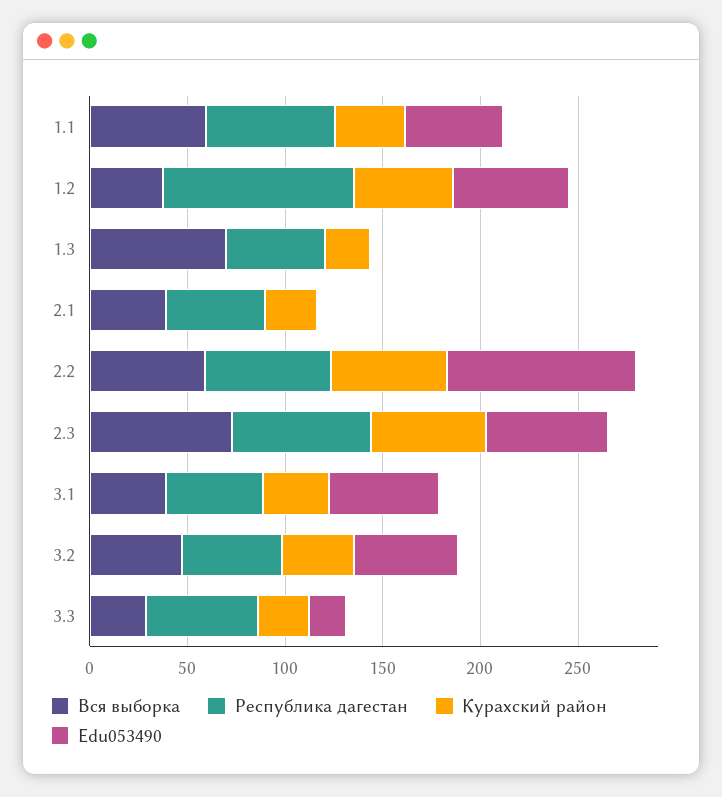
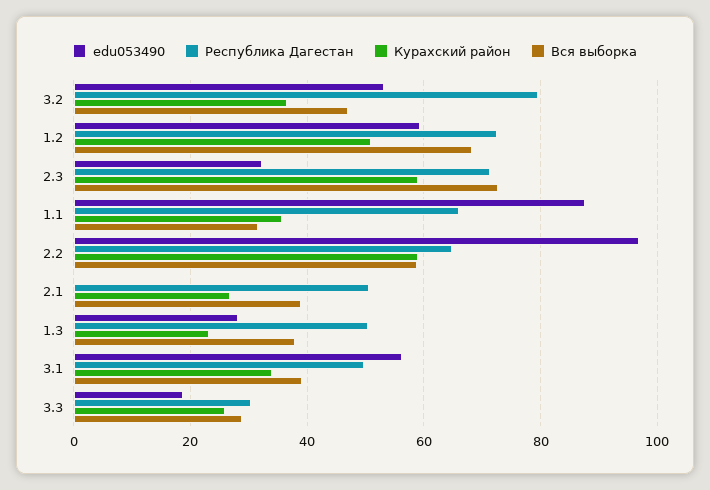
Вся выборка, 1.1: 60 -> 32
Edu053490, 1.1: 50 -> 88
Вся выборка, 1.2: 40 -> 68
Республика дагестан, 1.2: 100 -> 72
Вся выборка, 1.3: 70 -> 38
Edu053490, 1.3: 0 -> 28
Edu053490, 2.3: 60 -> 32
Республика дагестан, 3.2: 50 -> 80
Республика дагестан, 3.3: 60 -> 30

